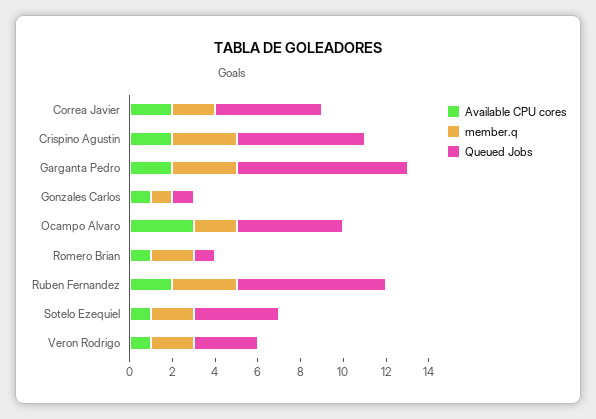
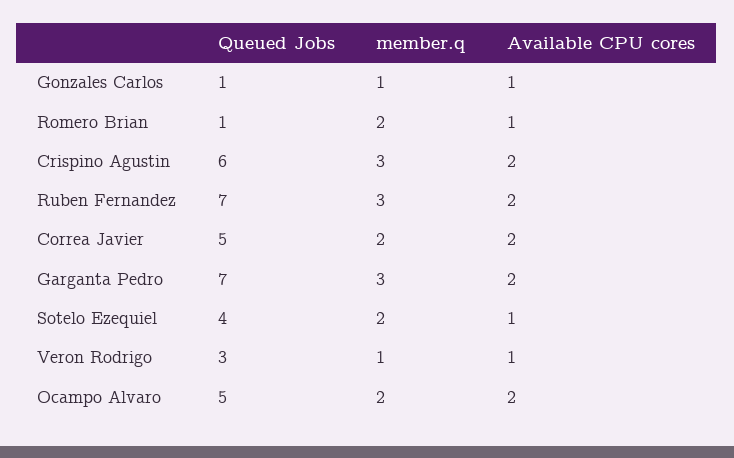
Queued Jobs, Garganta Pedro: 8 -> 7
Available CPU cores, Ocampo Alvaro: 3 -> 2
member.q, Veron Rodrigo: 2 -> 1

